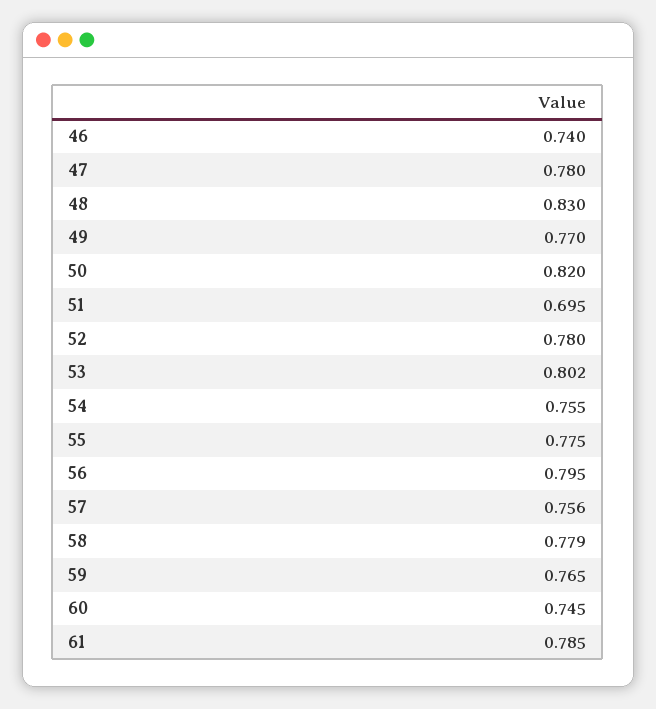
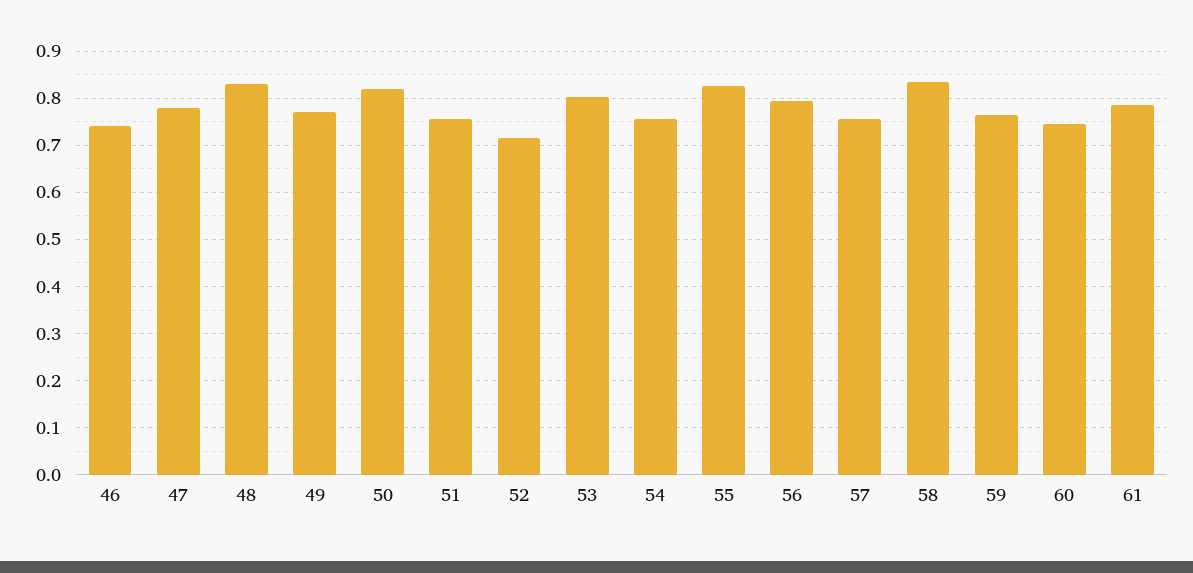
51: 0.695 -> 0.76
52: 0.78 -> 0.72
55: 0.775 -> 0.82
58: 0.779 -> 0.84

